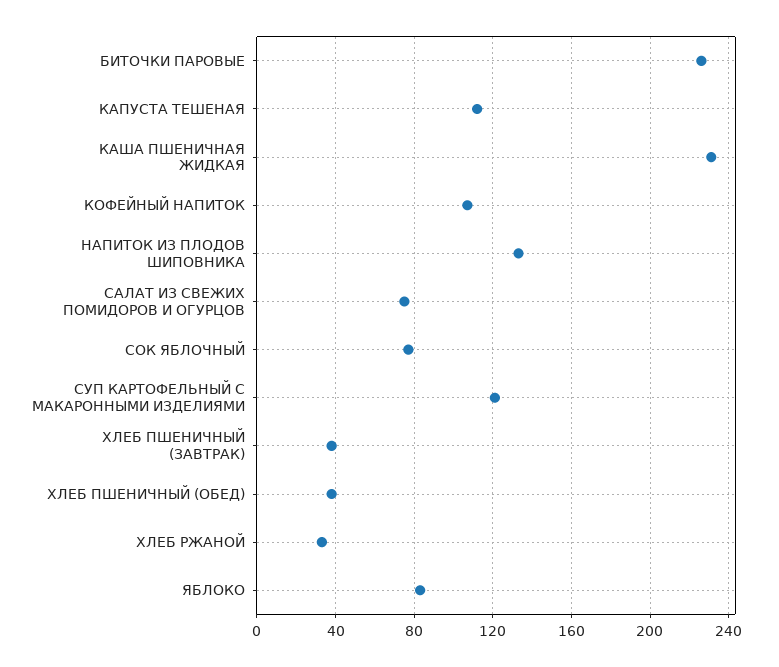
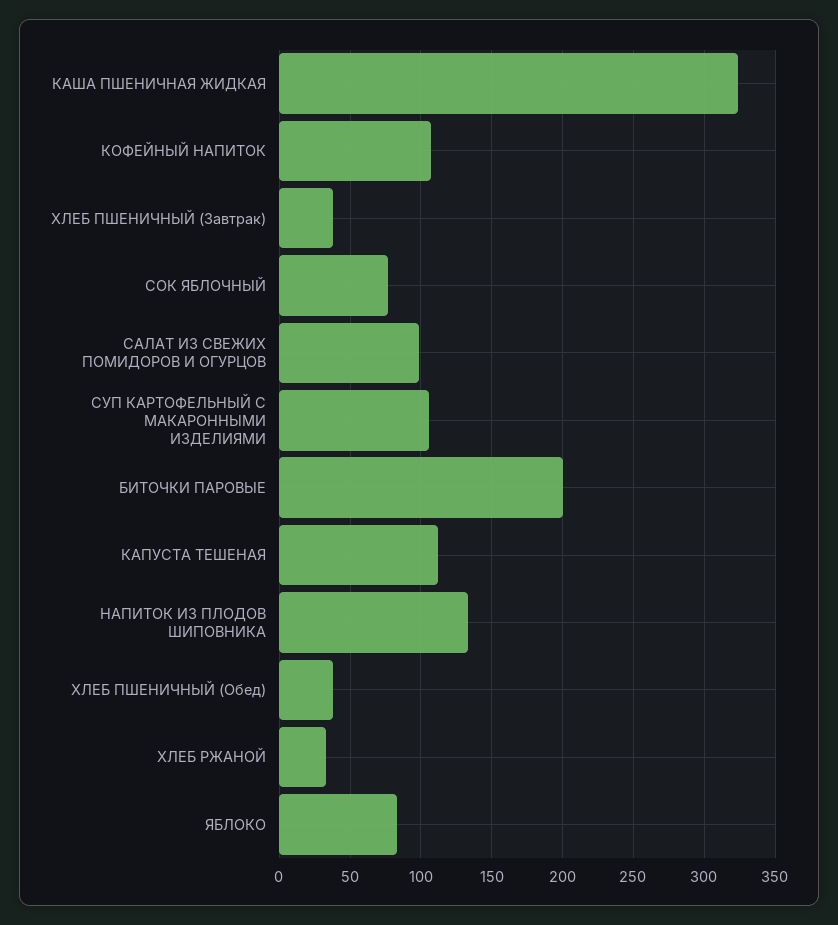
БИТОЧКИ ПАРОВЫЕ: 225 -> 200
КАША ПШЕНИЧНАЯ ЖИДКАЯ: 230 -> 325
САЛАТ ИЗ СВЕЖИХ ПОМИДОРОВ И ОГУРЦОВ: 75 -> 100
СУП КАРТОФЕЛЬНЫЙ С МАКАРОННЫМИ ИЗДЕЛИЯМИ: 120 -> 105

